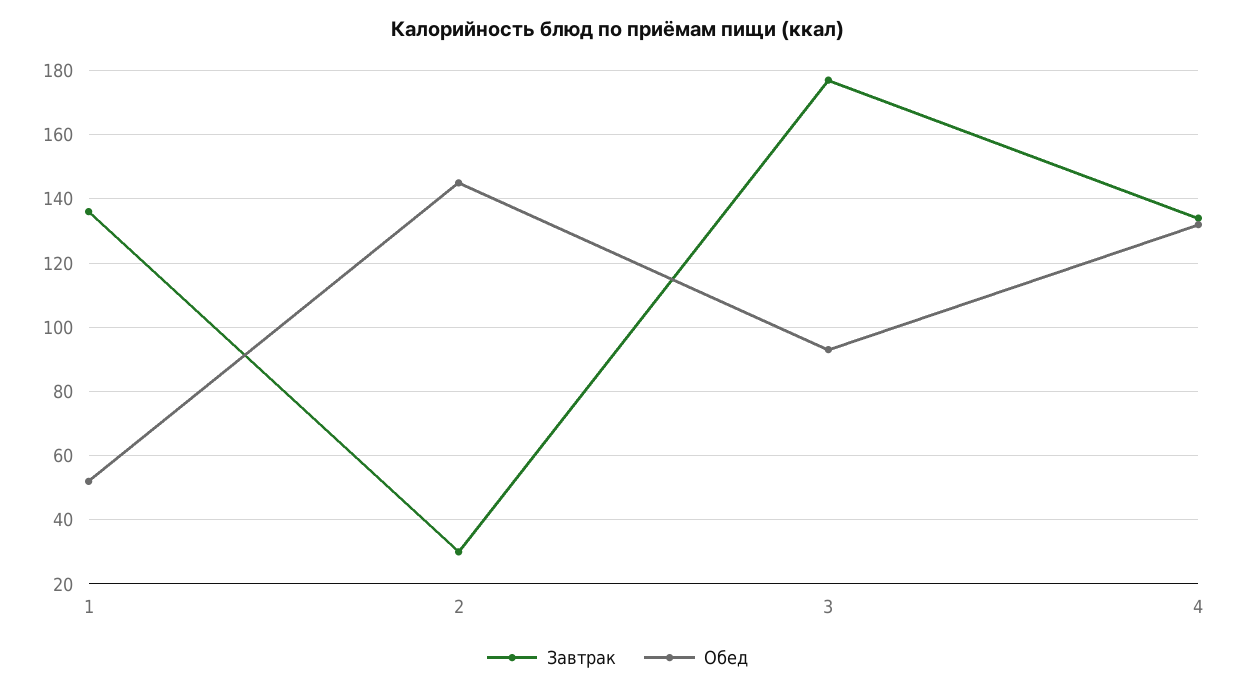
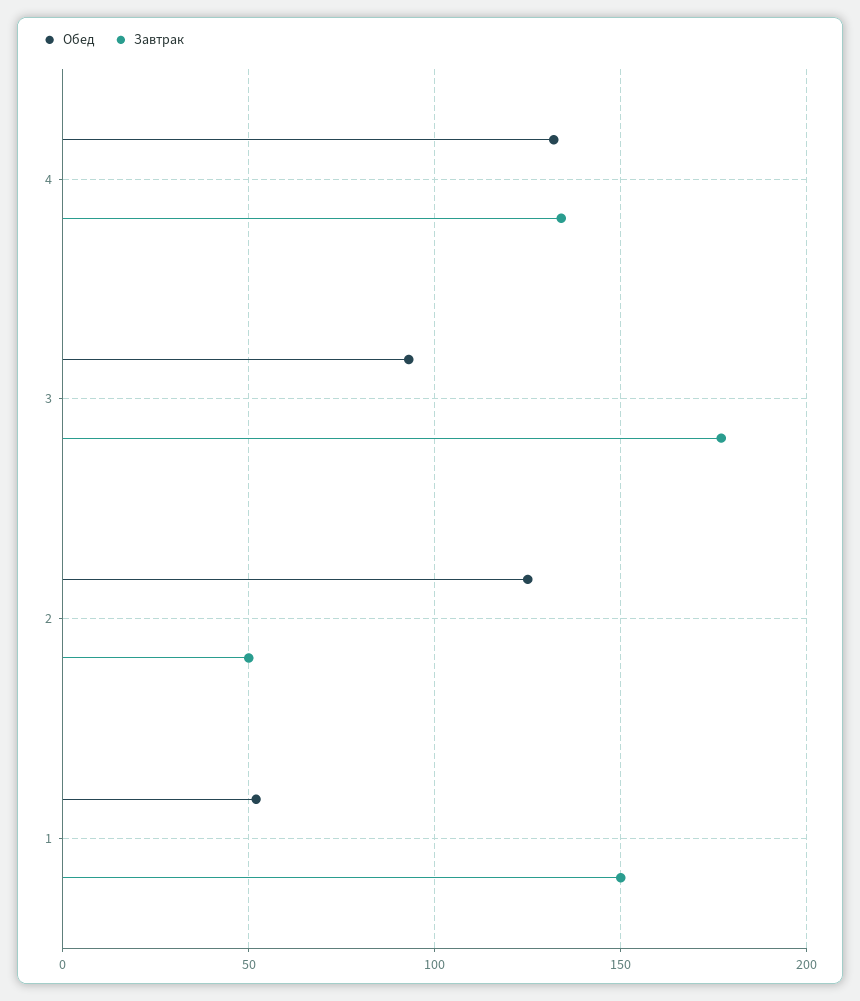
Завтрак, 1: 135 -> 150
Завтрак, 2: 30 -> 50
Обед, 2: 145 -> 125

